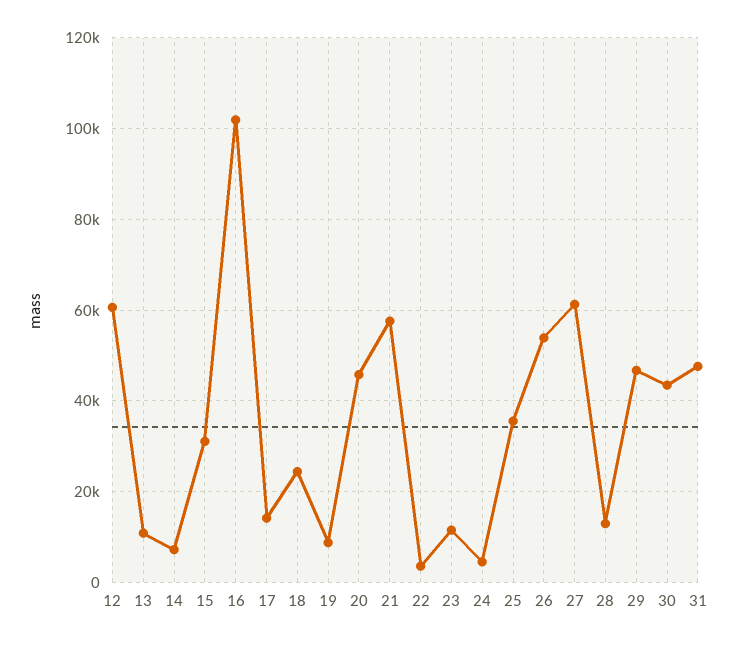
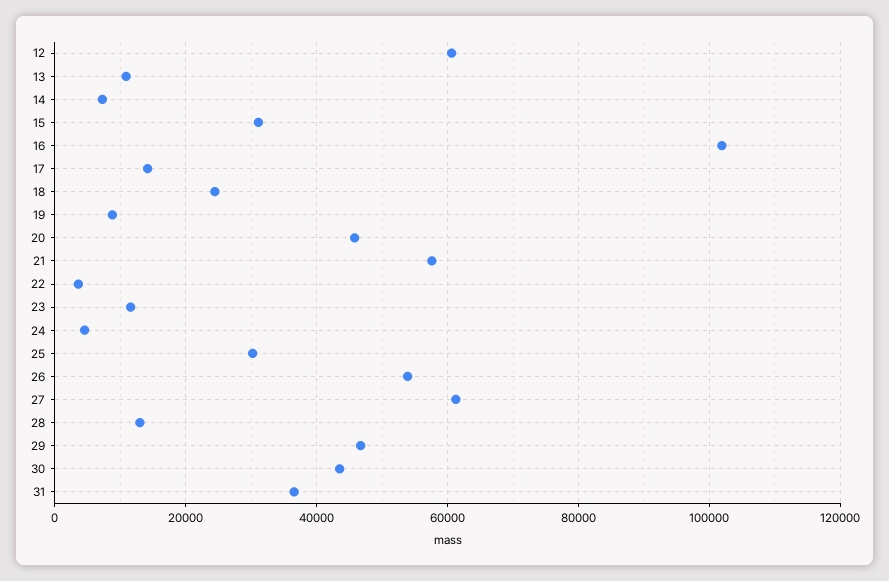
25: 36000 -> 30000
31: 48000 -> 36000

